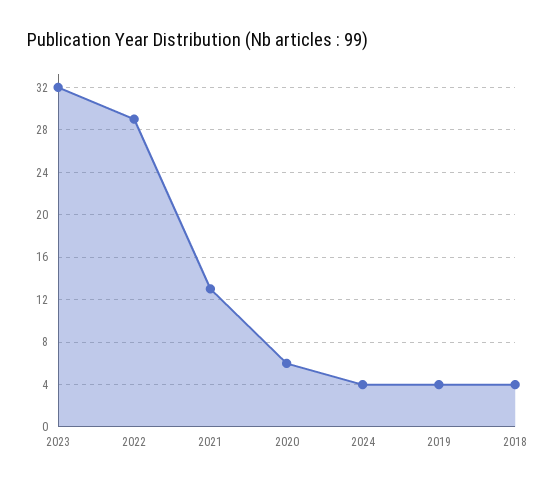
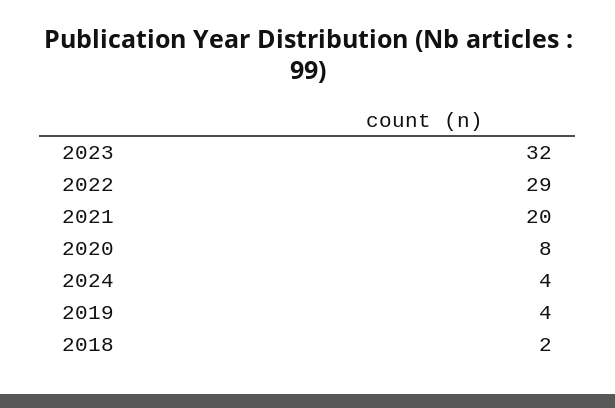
2021: 13 -> 20
2020: 6 -> 8
2018: 4 -> 2

